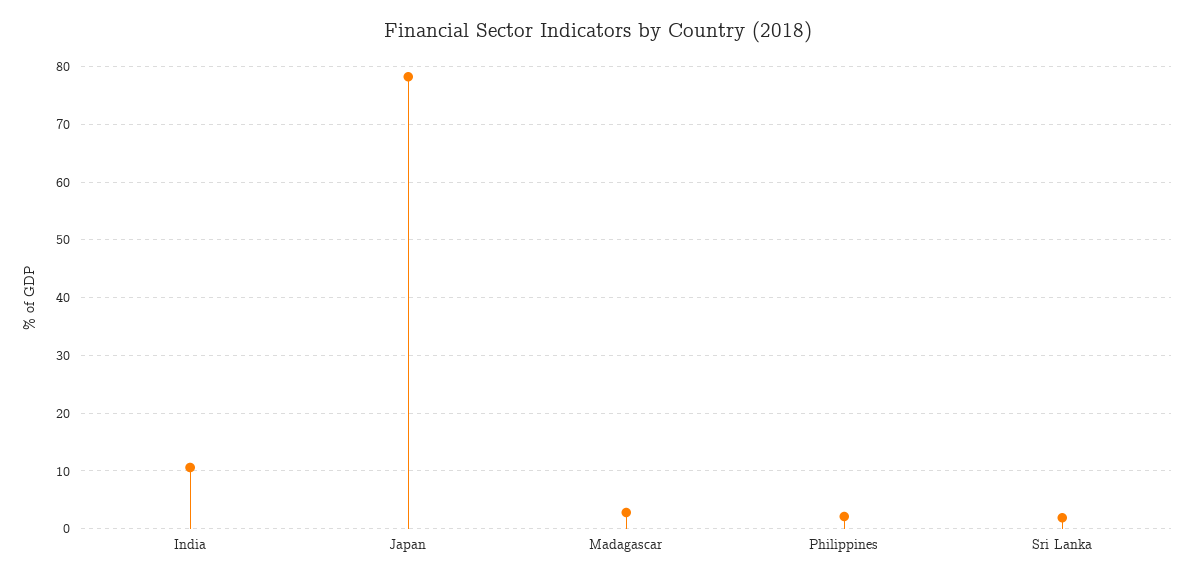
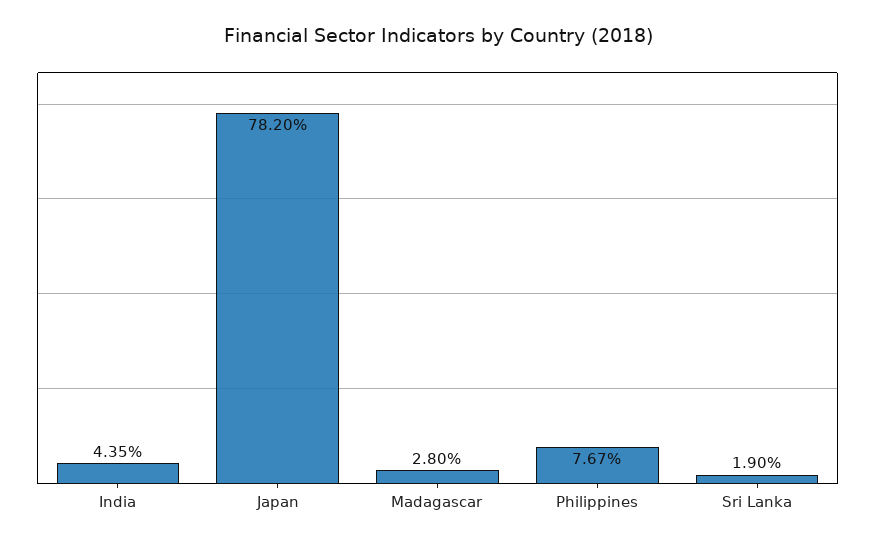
India: 10 -> 4.35
Philippines: 2 -> 7.67

